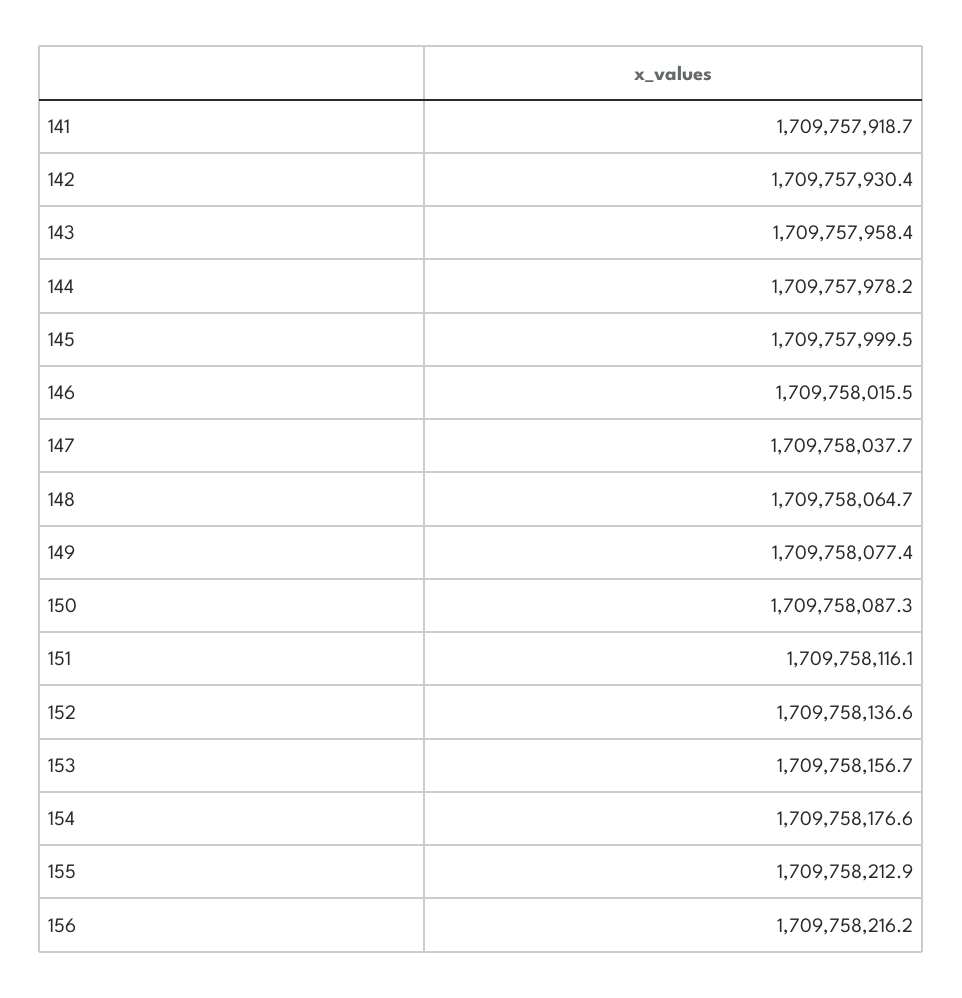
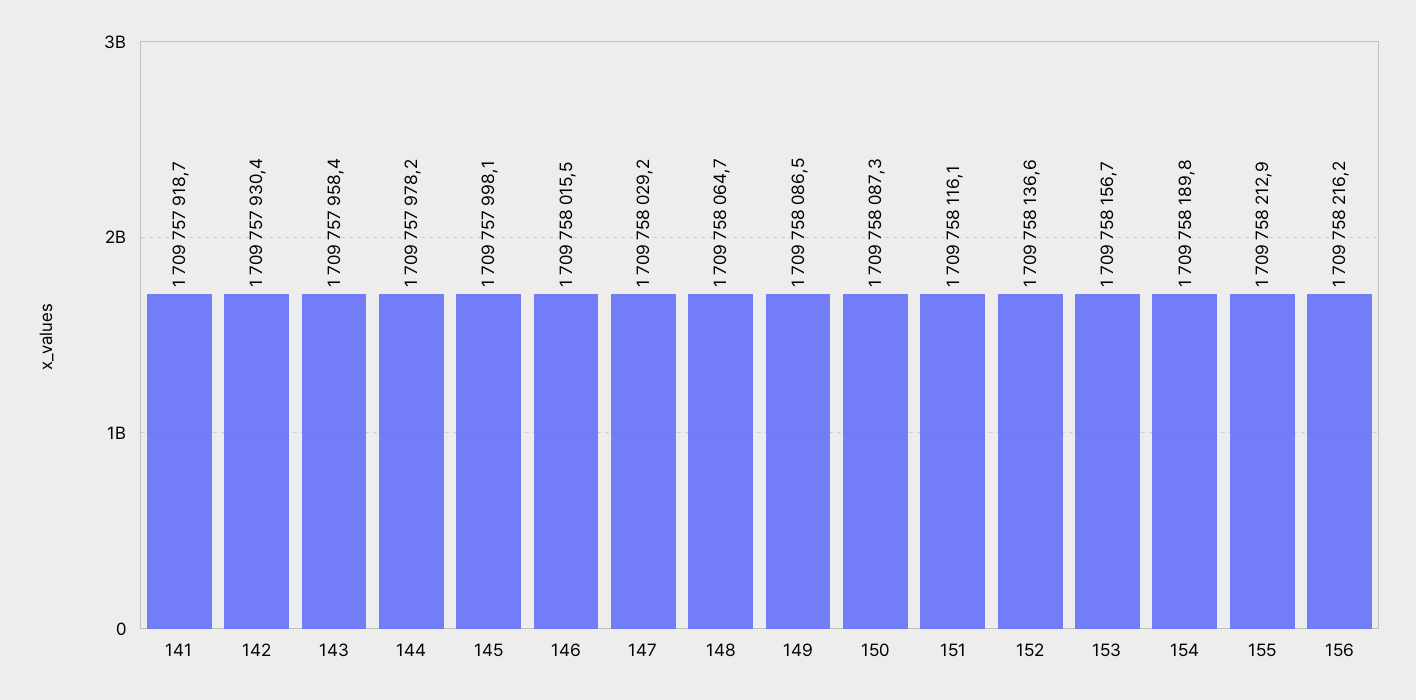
145: 1709757999.5 -> 1709757998.1
147: 1709758037.7 -> 1709758029.2
149: 1709758077.4 -> 1709758086.5
154: 1709758176.6 -> 1709758189.8

